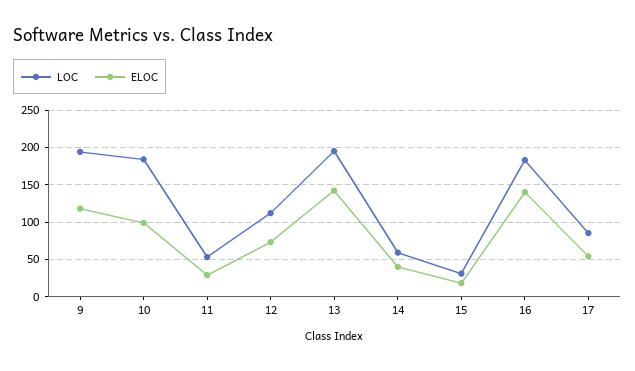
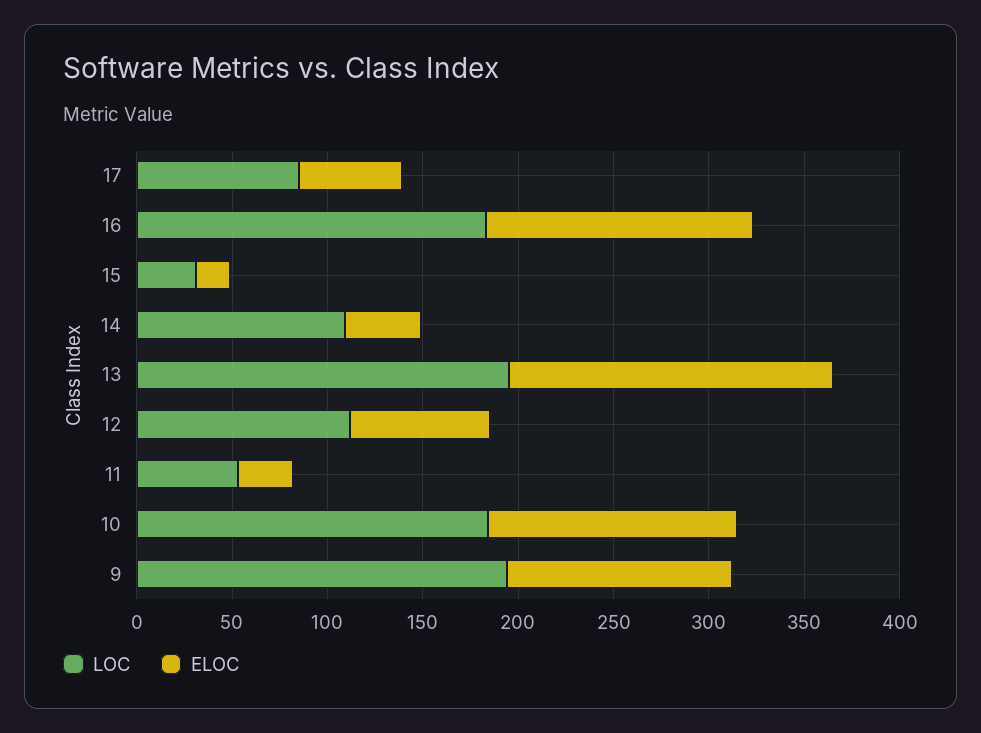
ELOC, 10: 100 -> 130
ELOC, 13: 140 -> 170
LOC, 14: 60 -> 110

